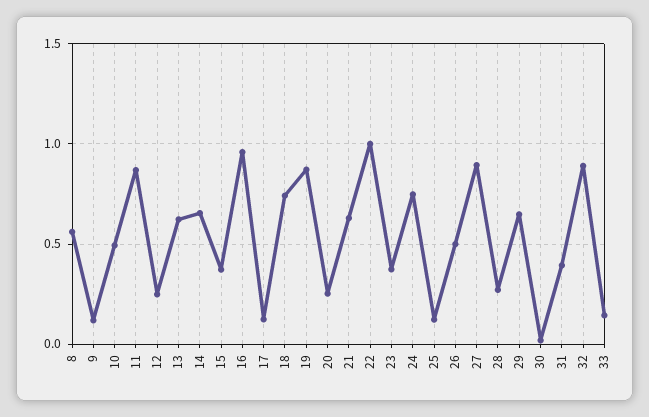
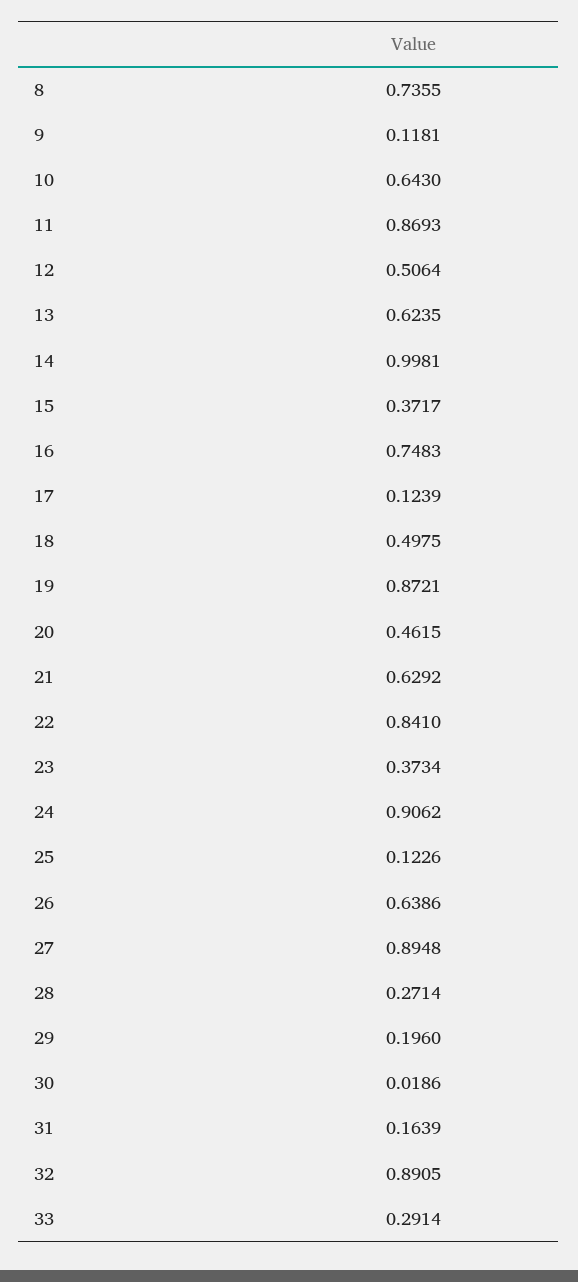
8: 0.55 -> 0.7355
10: 0.5 -> 0.643
12: 0.25 -> 0.5064
14: 0.65 -> 0.9981
16: 0.95 -> 0.7483
18: 0.75 -> 0.4975
20: 0.25 -> 0.4615
22: 1 -> 0.841
24: 0.75 -> 0.9062
26: 0.5 -> 0.6386
29: 0.65 -> 0.196
31: 0.4 -> 0.1639
33: 0.15 -> 0.2914

